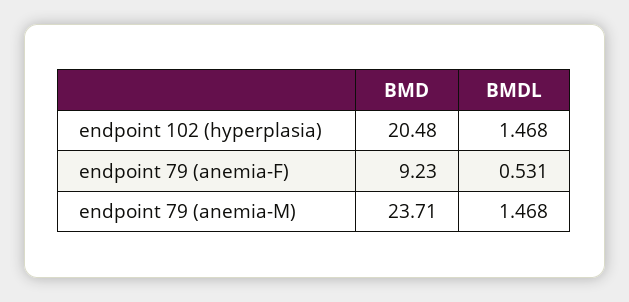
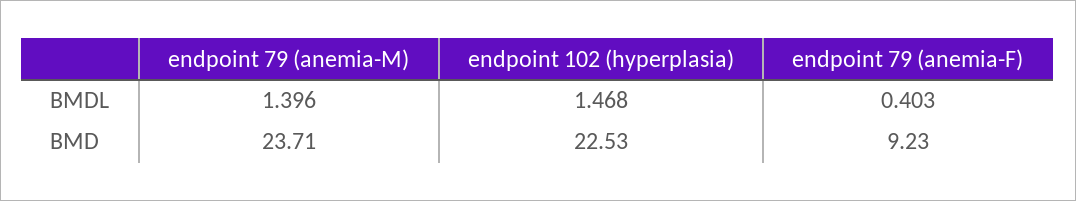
BMD, endpoint 102 (hyperplasia): 20.48 -> 22.53
BMDL, endpoint 79 (anemia-F): 0.531 -> 0.403
BMDL, endpoint 79 (anemia-M): 1.468 -> 1.396

